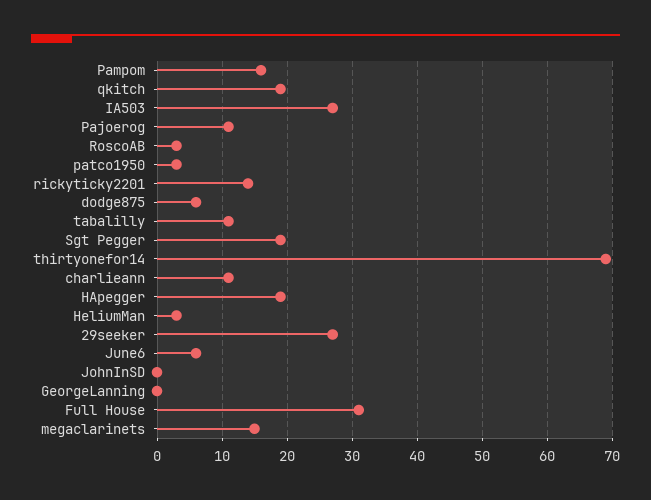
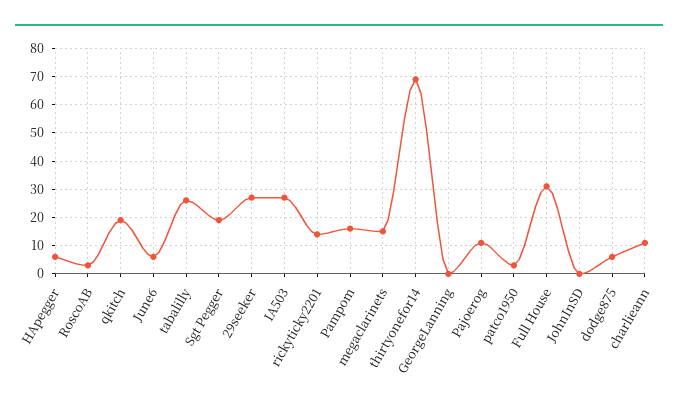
tabalilly: 11 -> 25
HApegger: 19 -> 5
HeliumMan: 3 -> none

